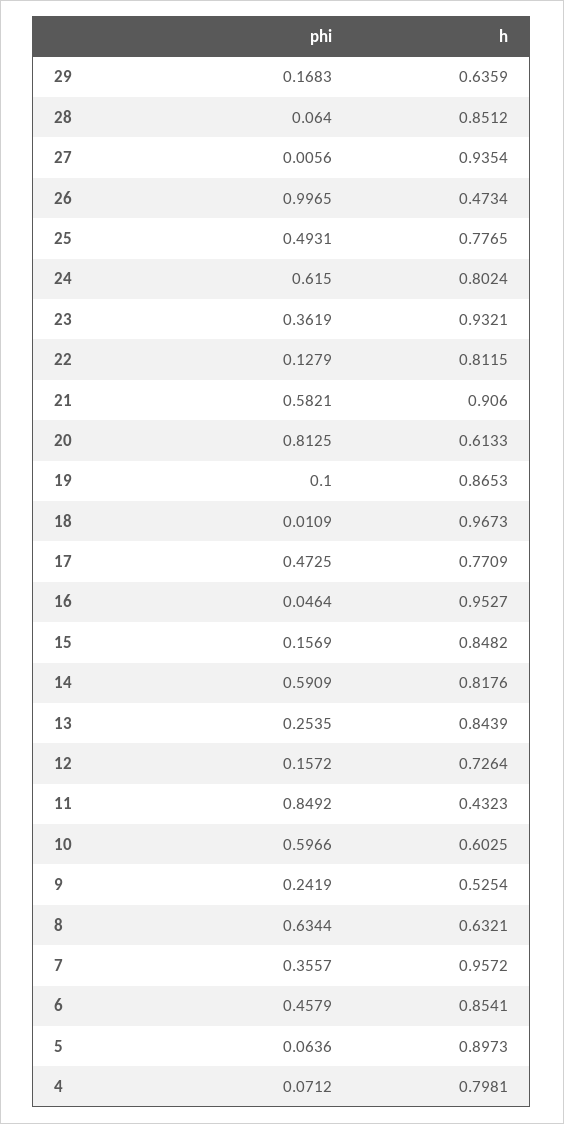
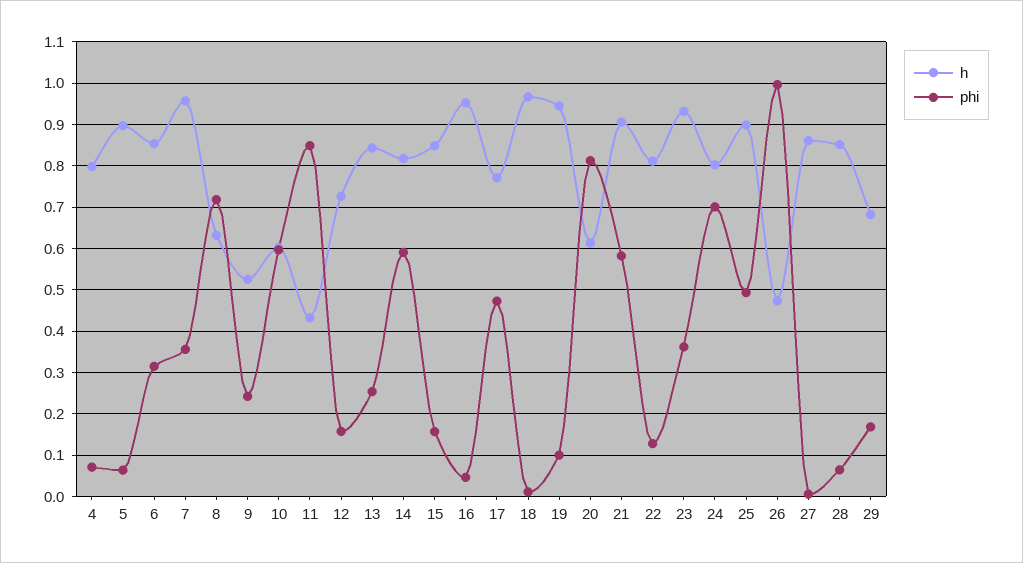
h, 29: 0.6359 -> 0.68
h, 27: 0.9354 -> 0.86
h, 25: 0.7765 -> 0.9
phi, 24: 0.615 -> 0.7
h, 19: 0.8653 -> 0.94
phi, 8: 0.6344 -> 0.72
phi, 6: 0.4579 -> 0.32

